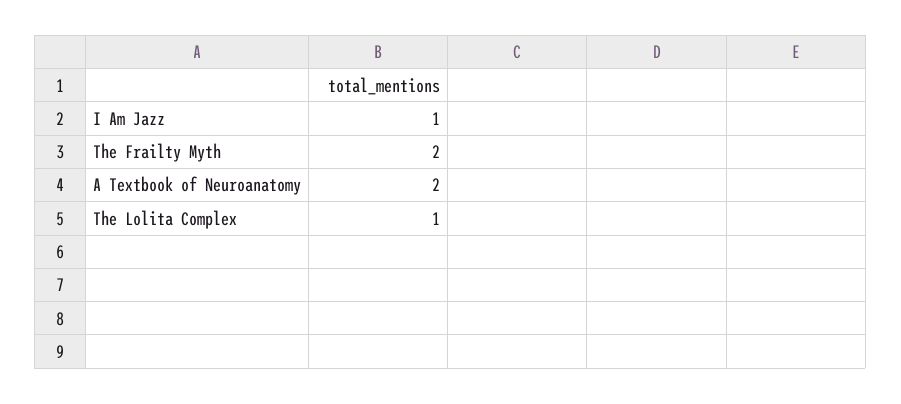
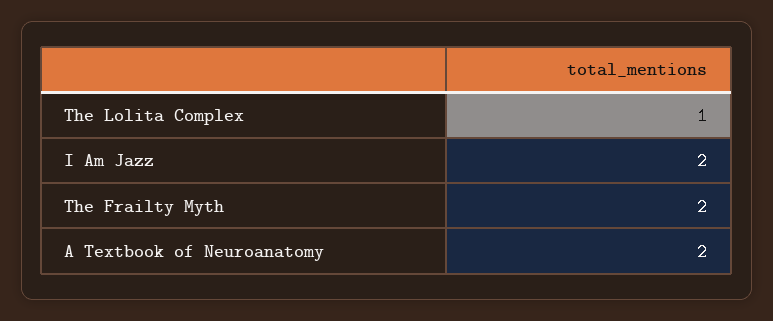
I Am Jazz: 1 -> 2

